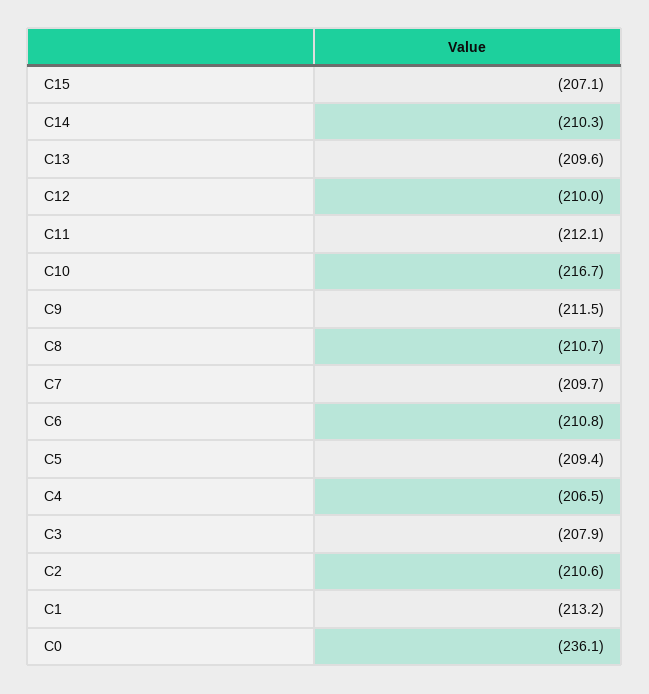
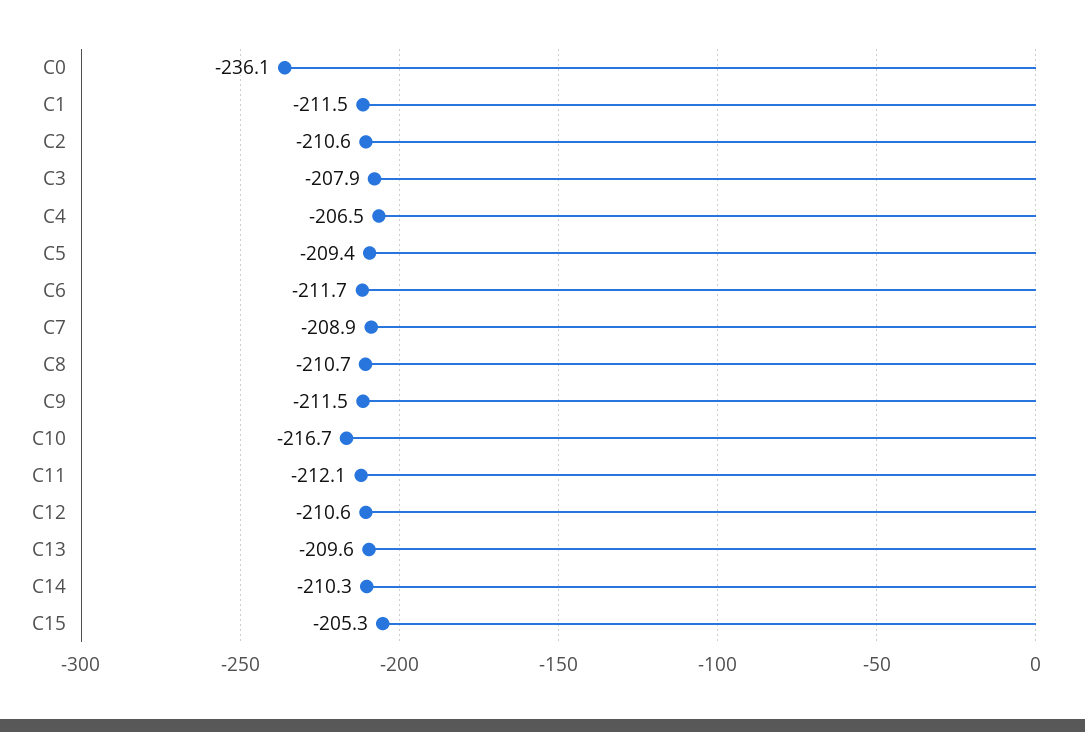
C15: -207.1 -> -205.3
C12: -210 -> -210.6
C7: -209.7 -> -208.9
C6: -210.8 -> -211.7
C1: -213.2 -> -211.5

